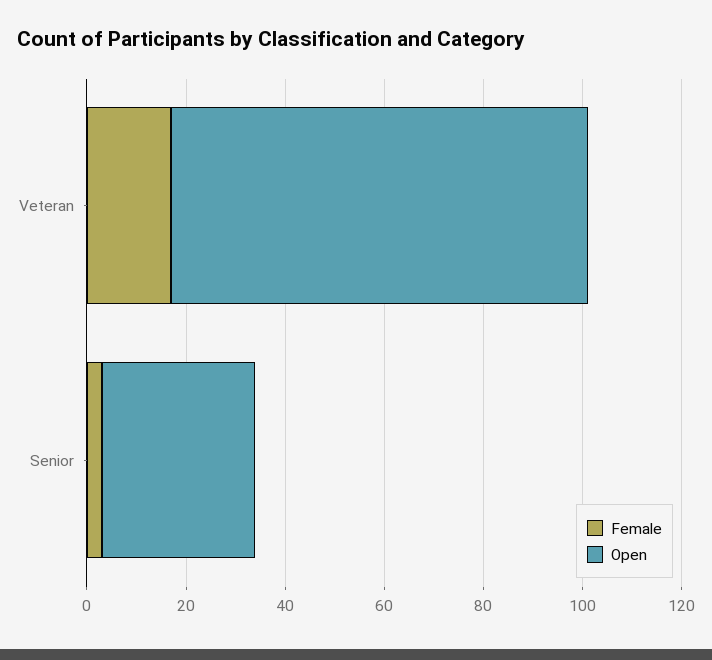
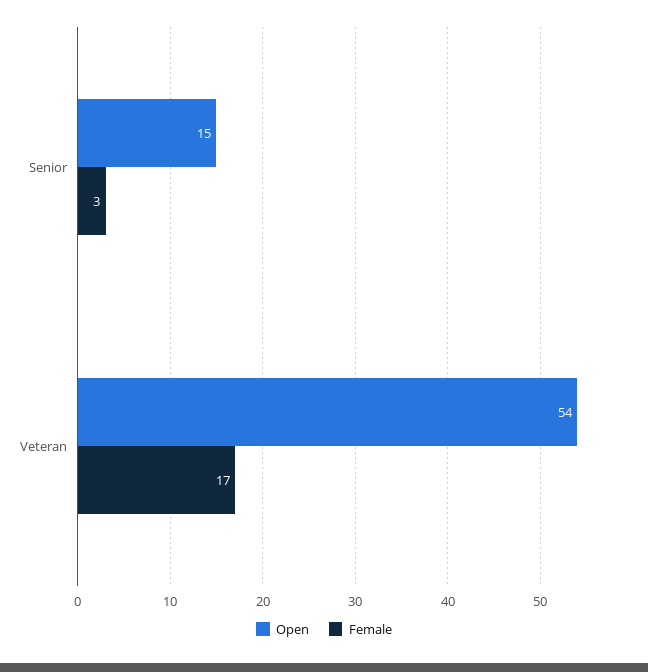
Open, Veteran: 85 -> 54
Open, Senior: 30 -> 15

